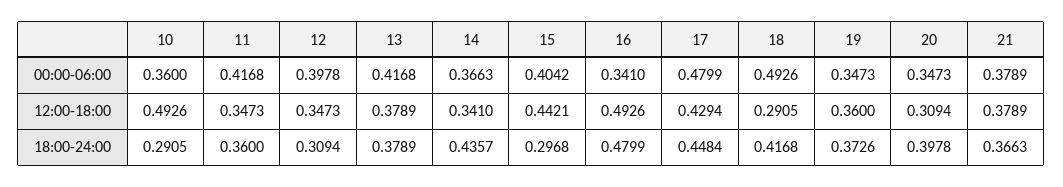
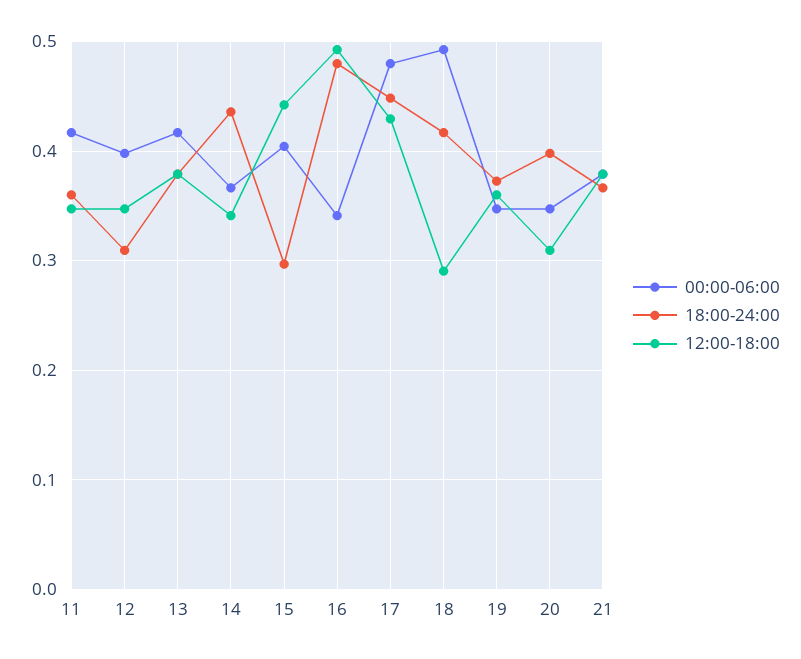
00:00-06:00, 10: 0.36 -> none
12:00-18:00, 10: 0.4926 -> none
18:00-24:00, 10: 0.2905 -> none

